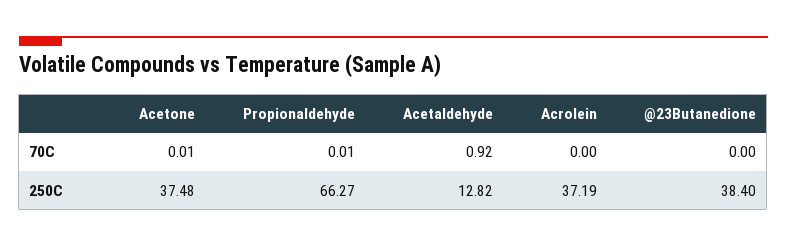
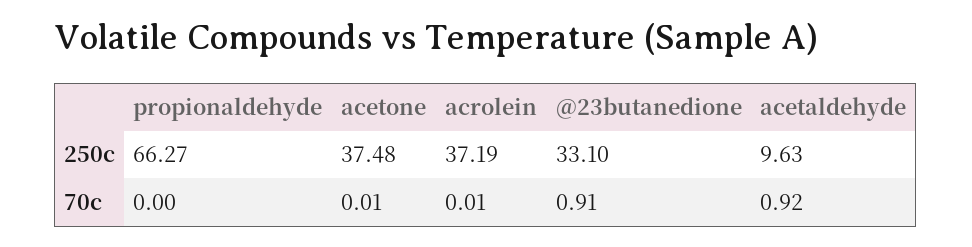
Propionaldehyde, 70C: 0.01 -> 0
Acrolein, 70C: 0 -> 0.01
@23Butanedione, 70C: 0 -> 0.91
Acetaldehyde, 250C: 12.82 -> 9.63
@23Butanedione, 250C: 38.4 -> 33.1

